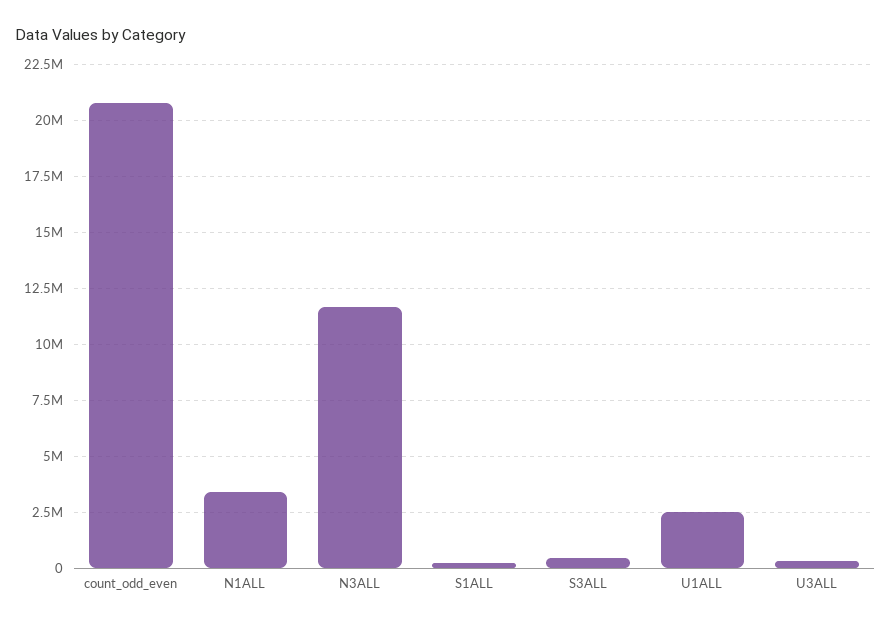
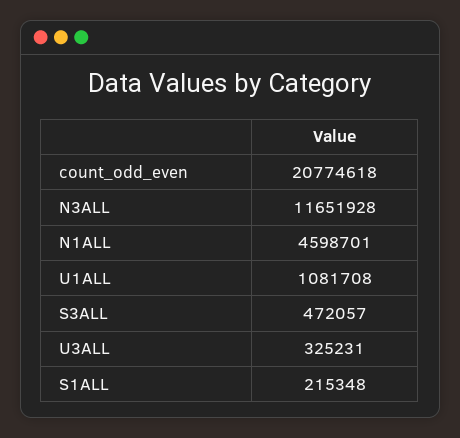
N1ALL: 3500000 -> 4598701
U1ALL: 2500000 -> 1081708

